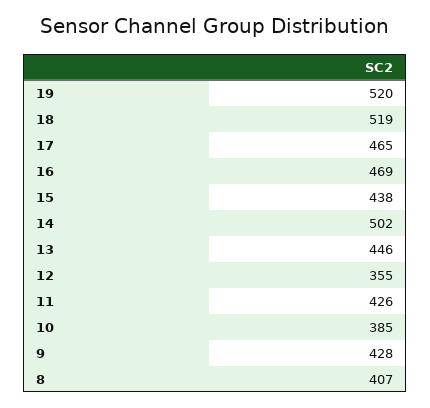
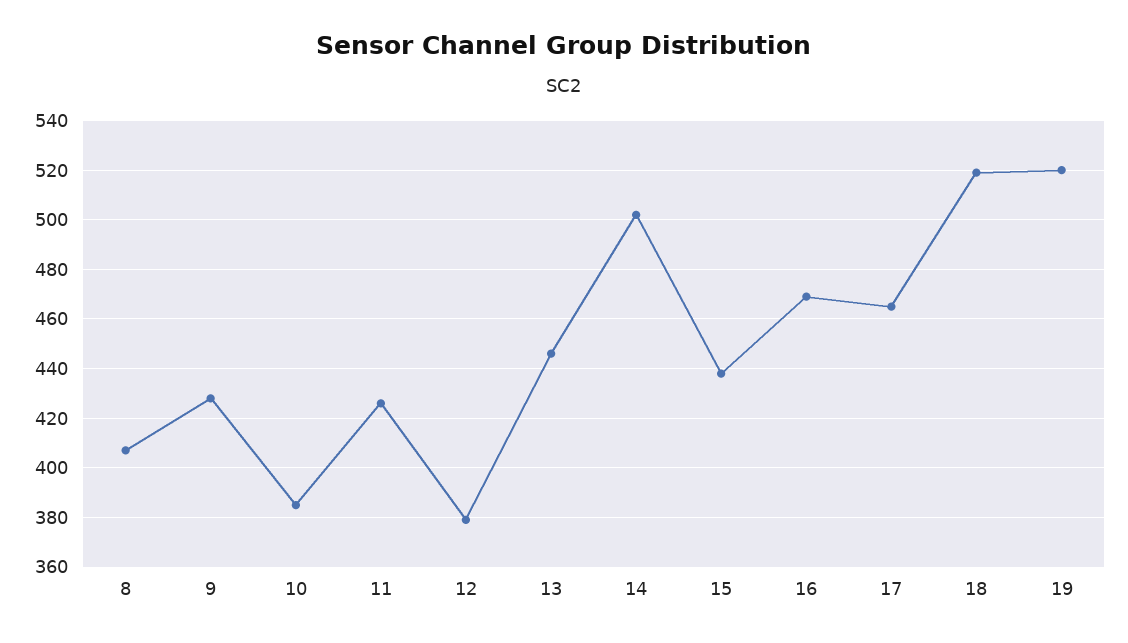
12: 355 -> 380

